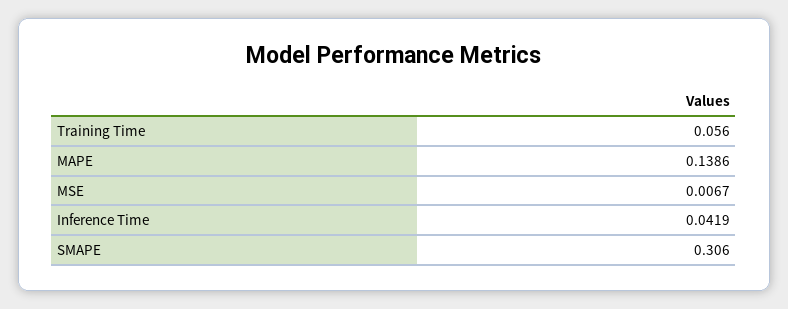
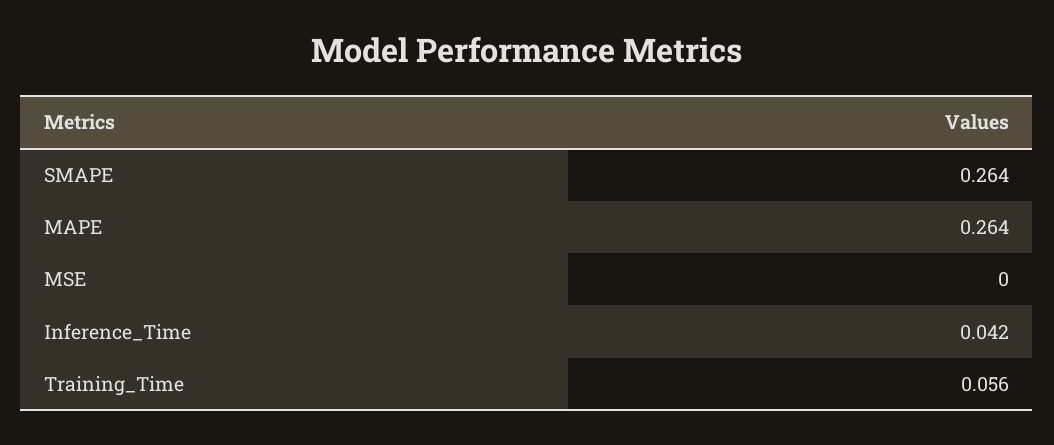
MAPE: 0.1386 -> 0.264
MSE: 0.0067 -> 0
SMAPE: 0.306 -> 0.264

